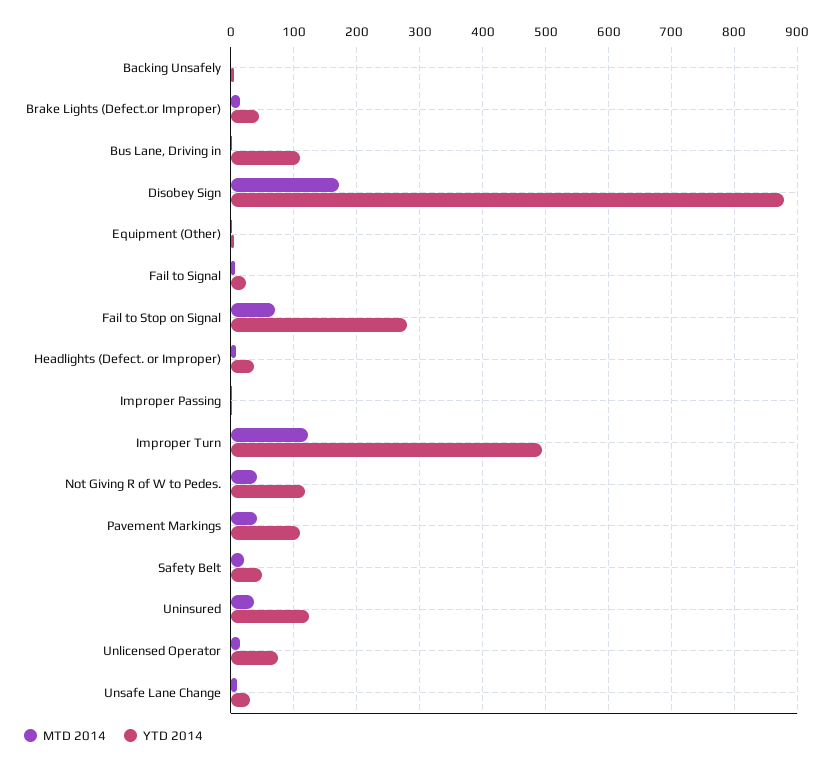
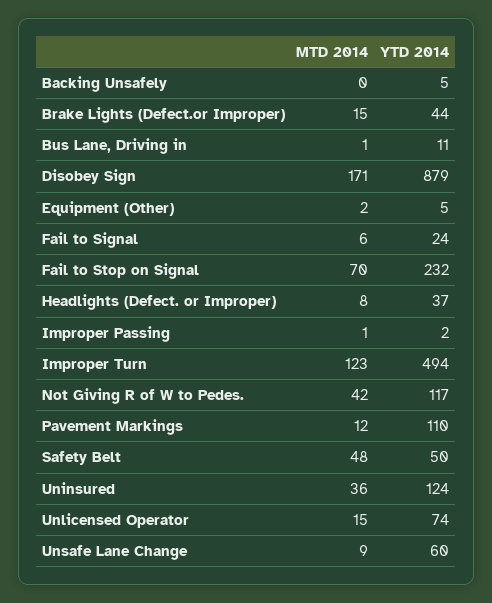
YTD 2014, Bus Lane, Driving in: 110 -> 11
YTD 2014, Fail to Stop on Signal: 280 -> 232
MTD 2014, Pavement Markings: 40 -> 12
MTD 2014, Safety Belt: 20 -> 48
YTD 2014, Unsafe Lane Change: 30 -> 60

